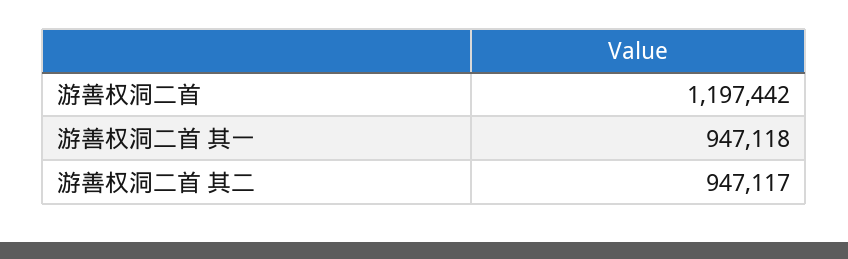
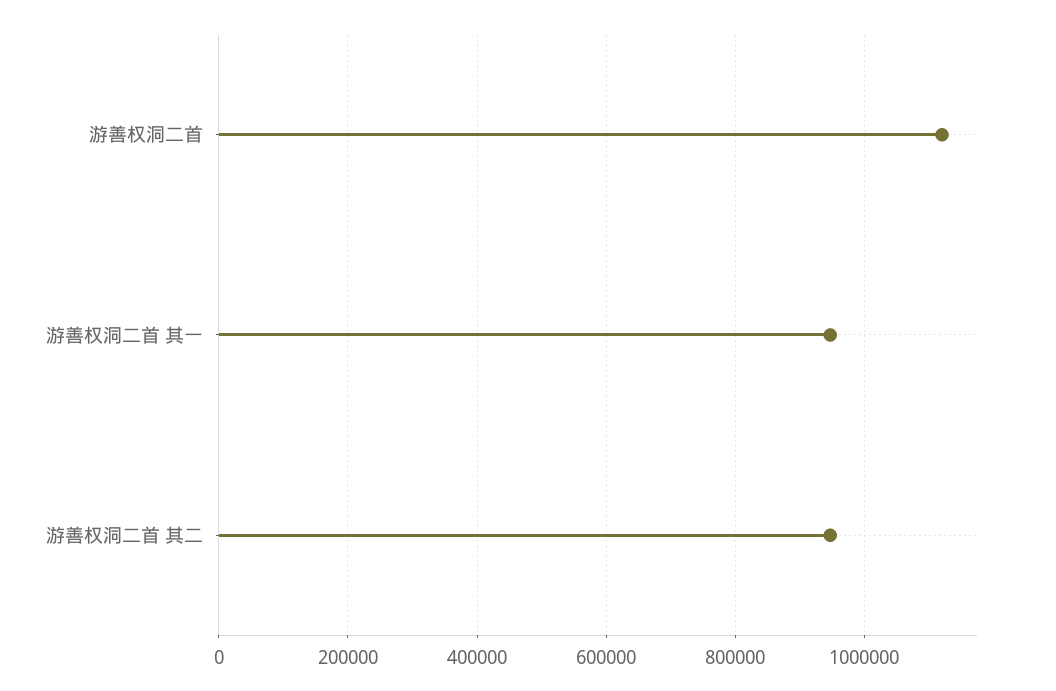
游善权洞二首: 1197442 -> 1120000

